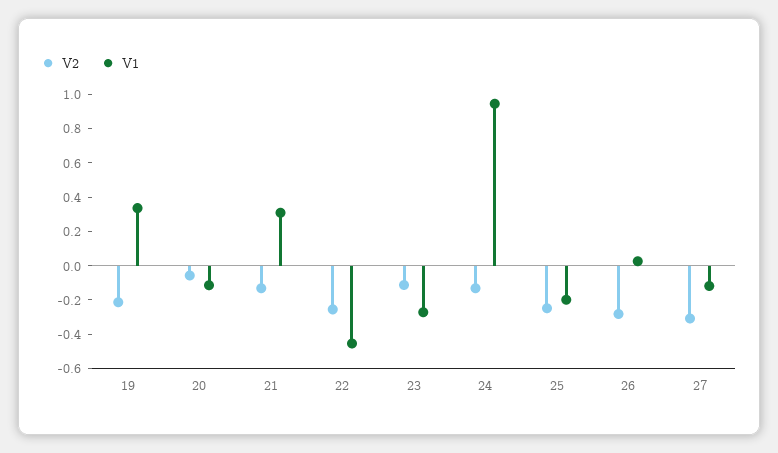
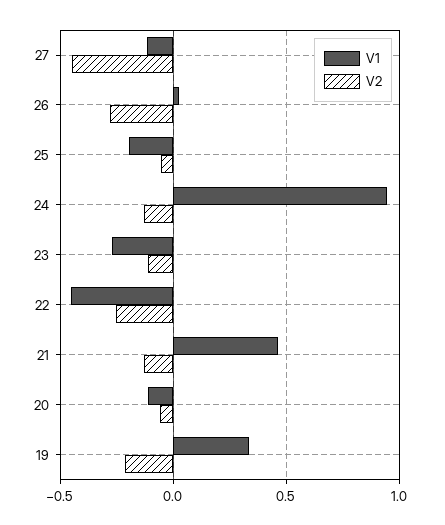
V1, 21: 0.3 -> 0.45
V2, 25: -0.25 -> -0.05
V2, 27: -0.3 -> -0.45

